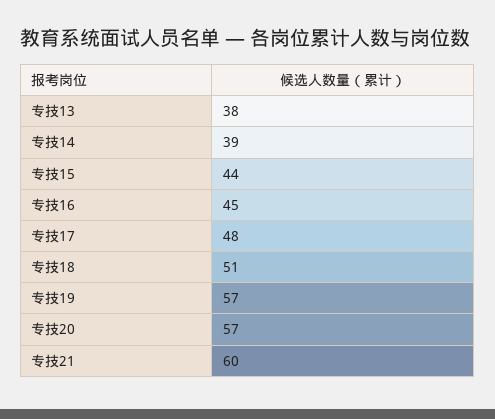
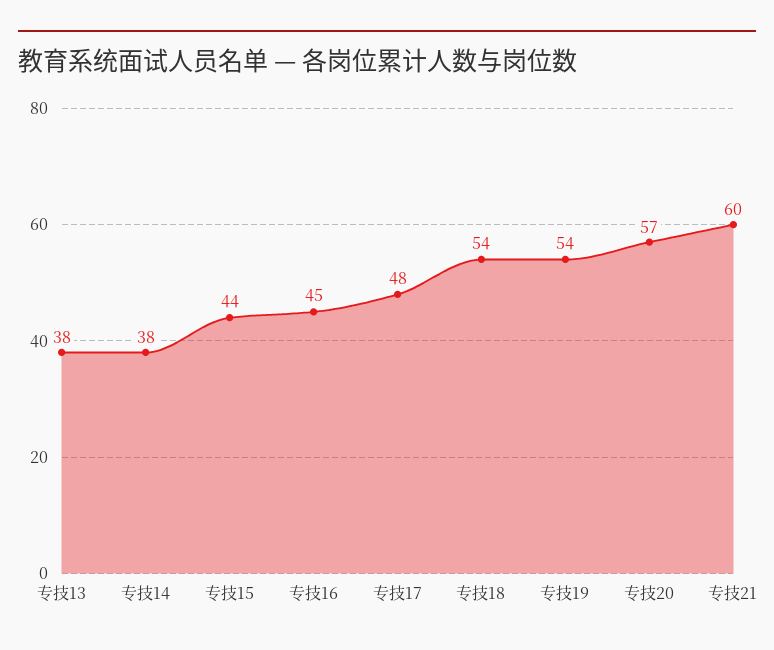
专技14: 39 -> 38
专技18: 51 -> 54
专技19: 57 -> 54

